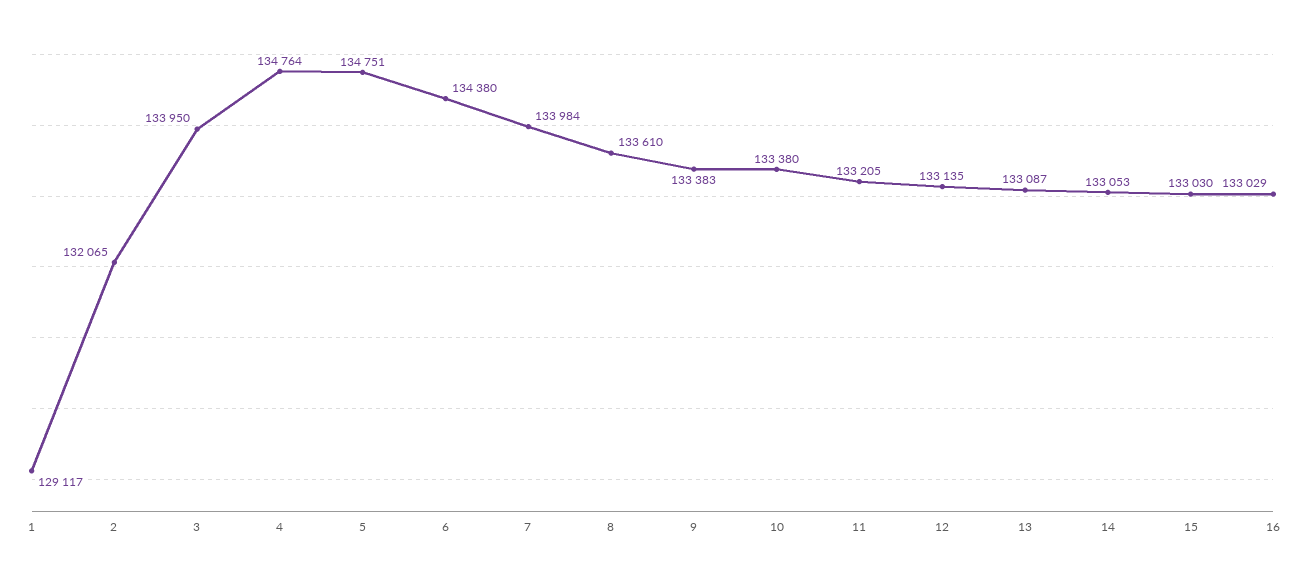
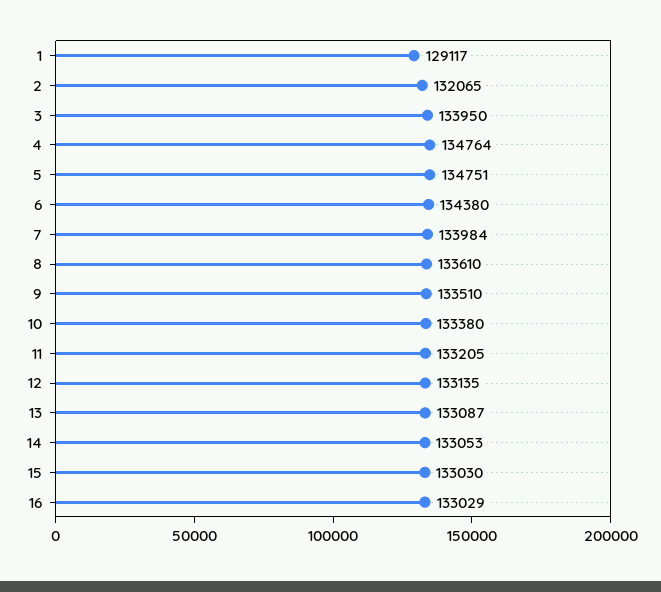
9: 133383 -> 133510

